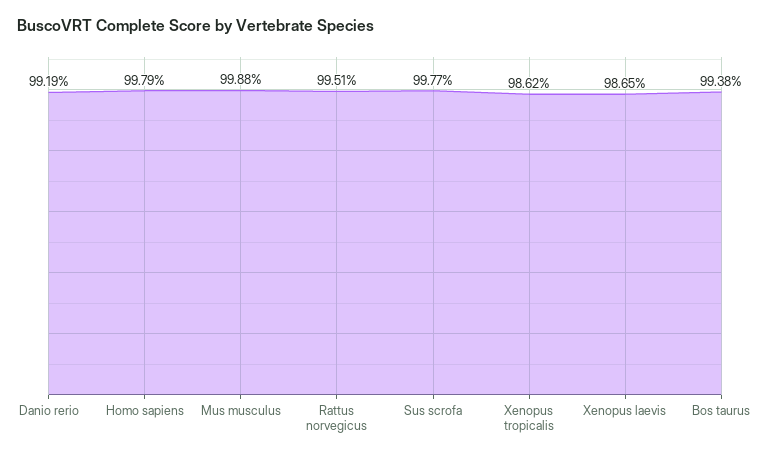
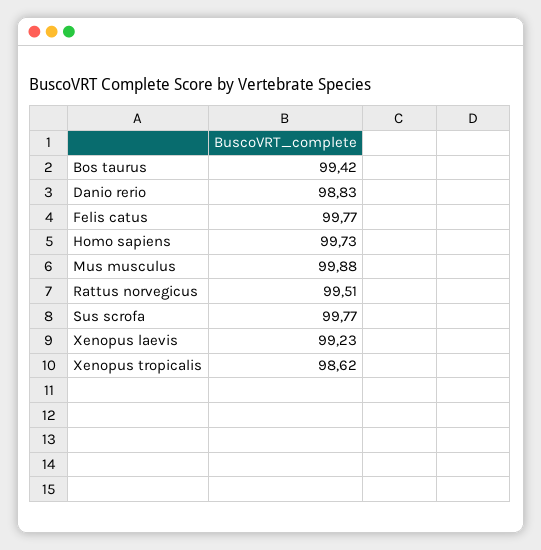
Danio rerio: 99.19 -> 98.83
Homo sapiens: 99.79 -> 99.73
Xenopus laevis: 98.65 -> 99.23
Bos taurus: 99.38 -> 99.42
Felis catus: none -> 99.77

